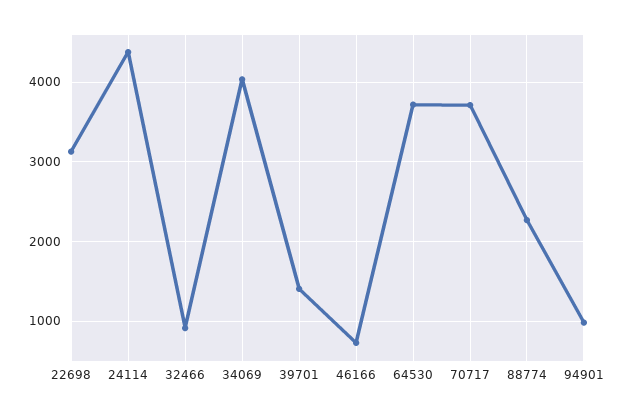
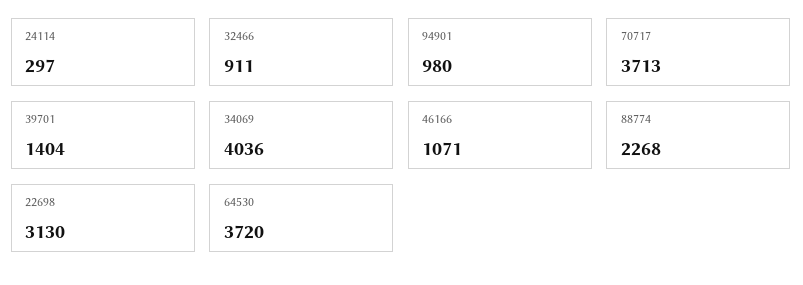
24114: 4400 -> 297
46166: 700 -> 1071

